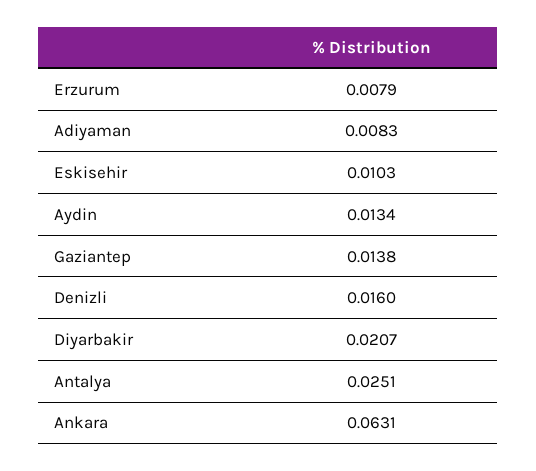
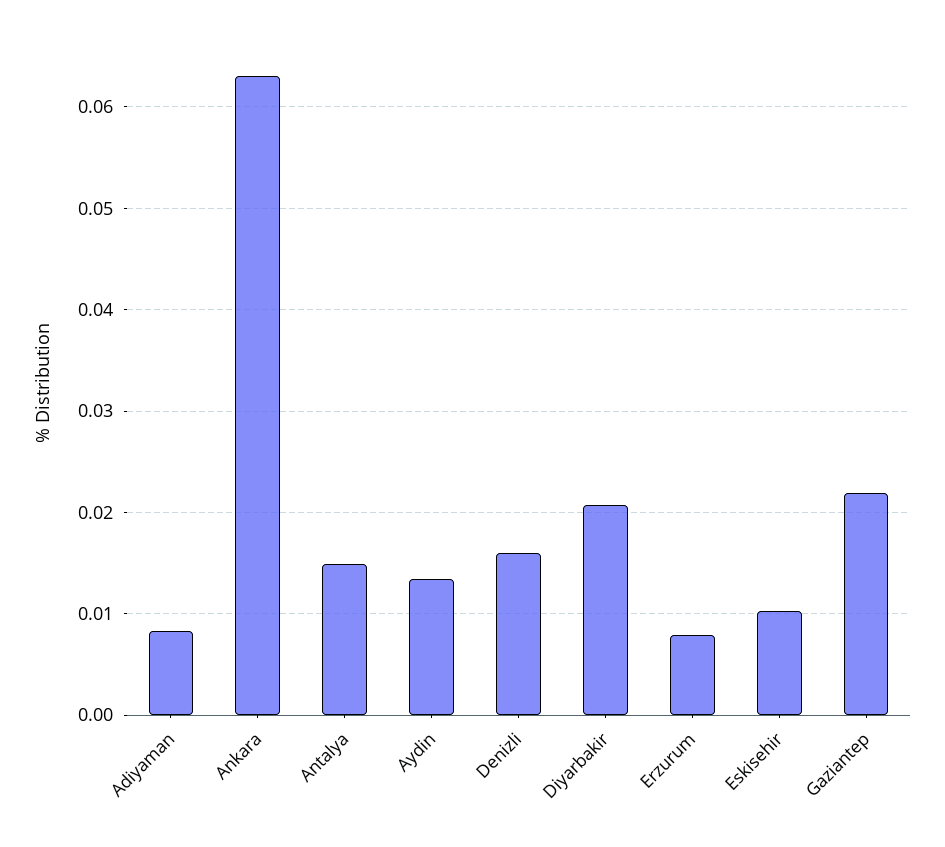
Gaziantep: 0.0138 -> 0.022
Antalya: 0.0251 -> 0.015

